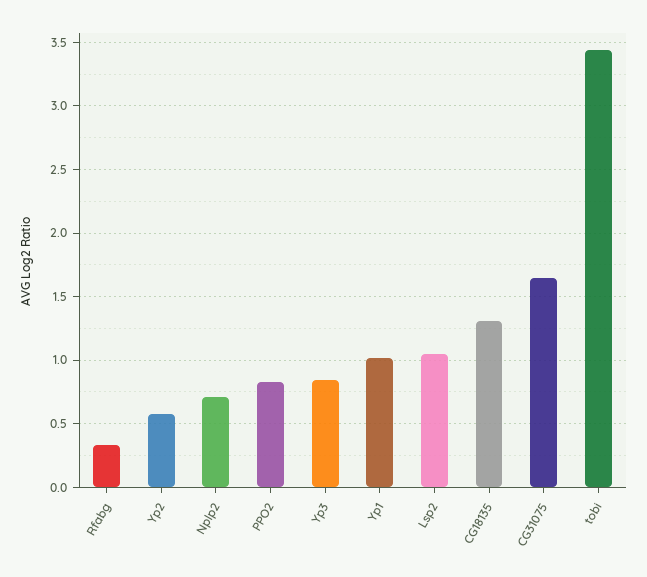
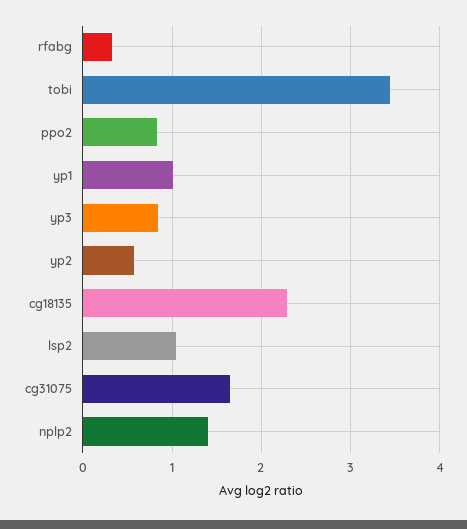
Nplp2: 0.7 -> 1.4
CG18135: 1.3 -> 2.3

